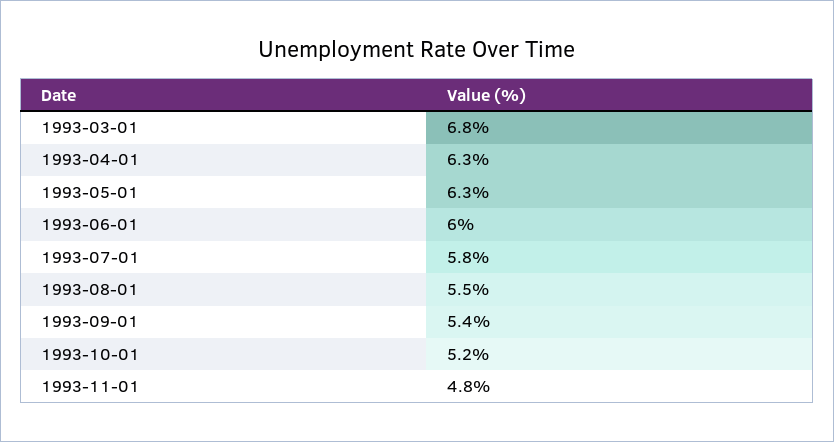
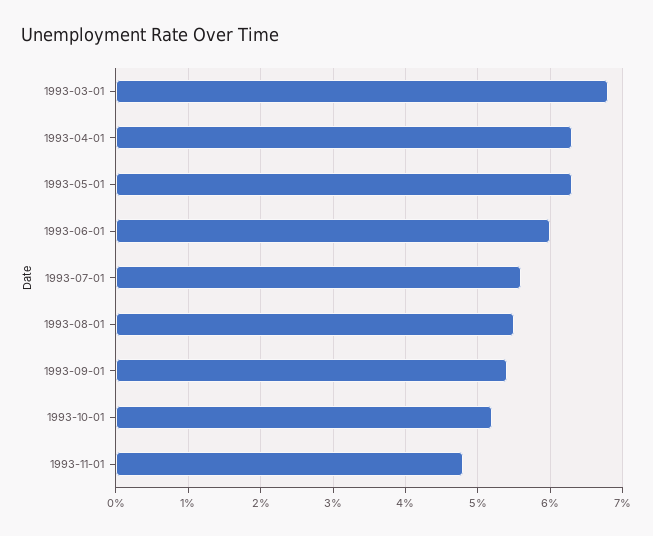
1993-07-01: 5.8 -> 5.6

